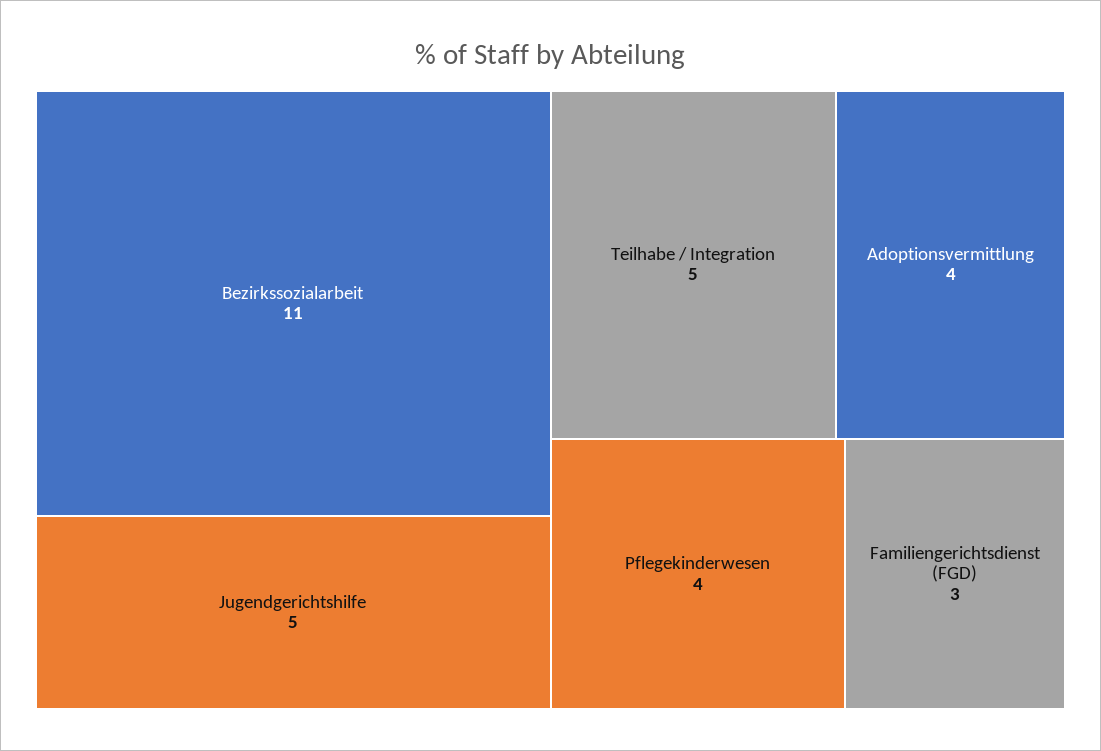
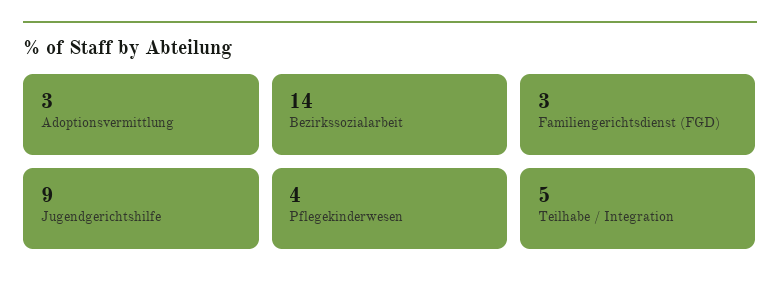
Bezirkssozialarbeit: 11 -> 14
Jugendgerichtshilfe: 5 -> 9
Adoptionsvermittlung: 4 -> 3

